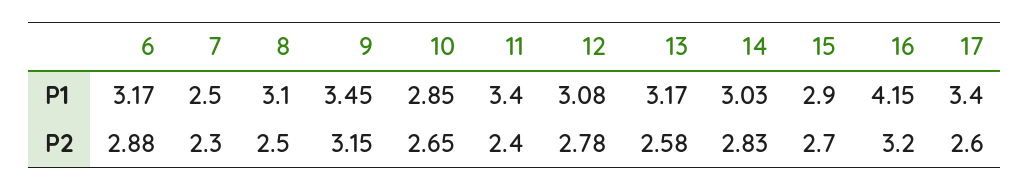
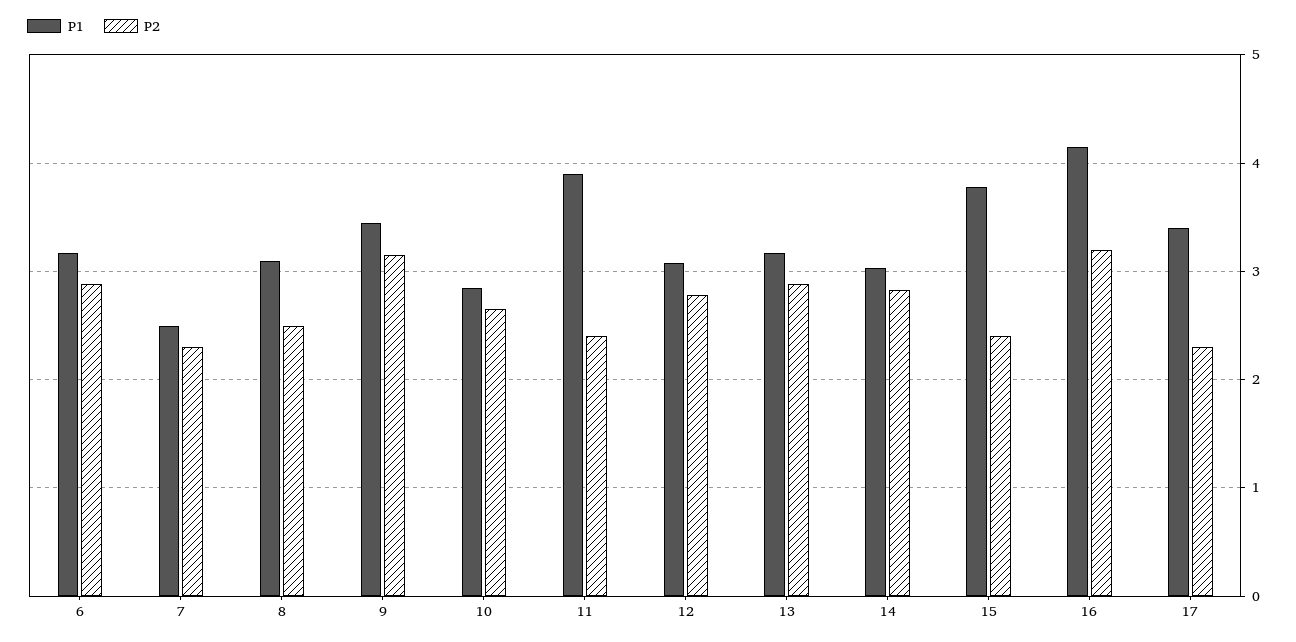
P1, 11: 3.4 -> 3.9
P1, 15: 2.9 -> 3.8
P2, 13: 2.58 -> 2.9
P2, 15: 2.7 -> 2.4
P2, 17: 2.6 -> 2.3

